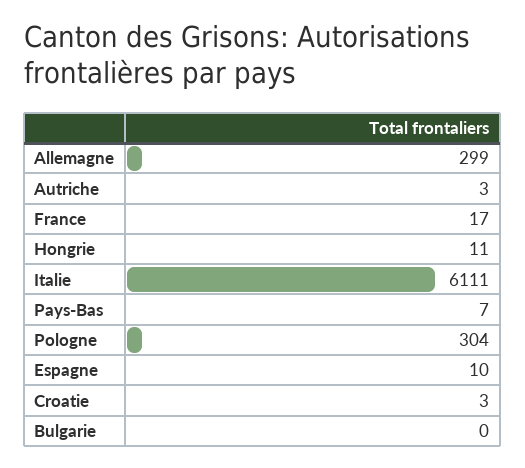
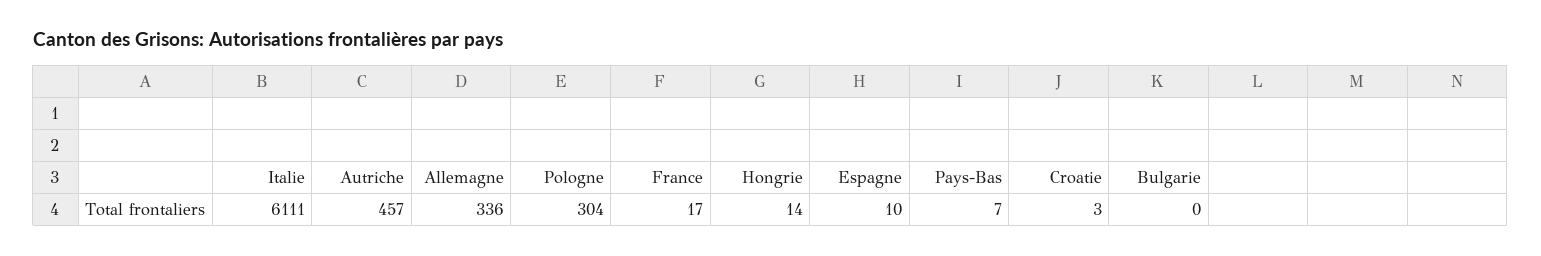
Allemagne: 299 -> 336
Autriche: 3 -> 457
Hongrie: 11 -> 14

